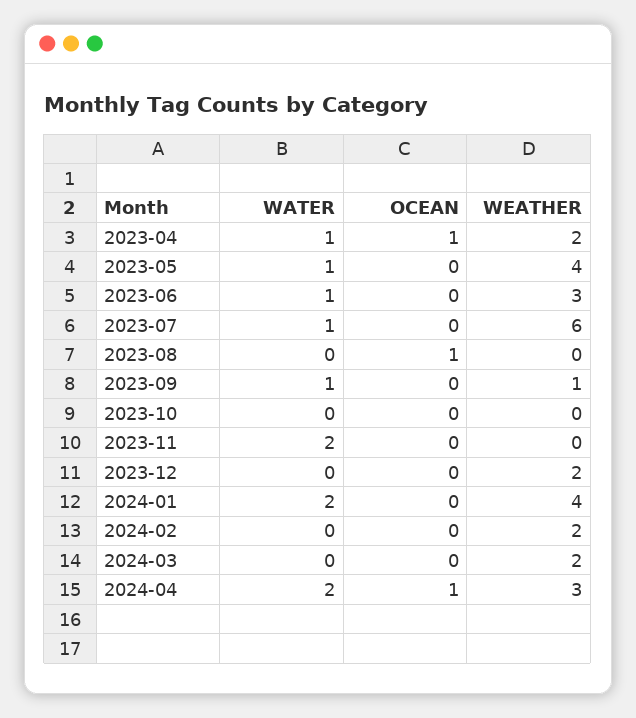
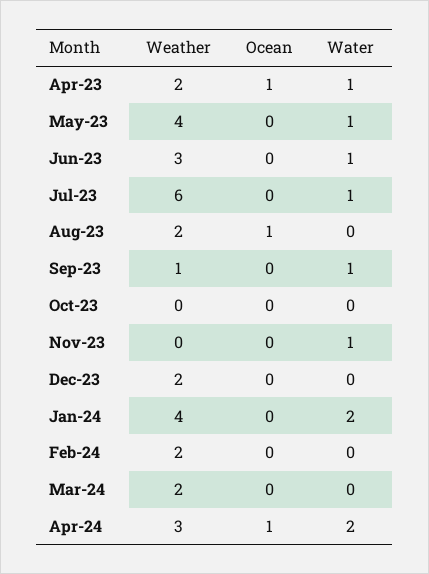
WEATHER, 2023-08: 0 -> 2
WATER, 2023-11: 2 -> 1

